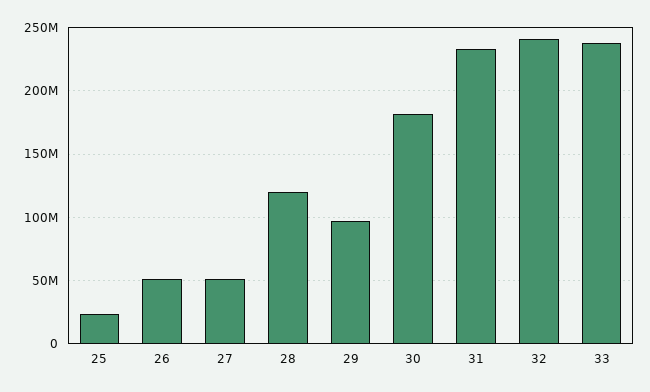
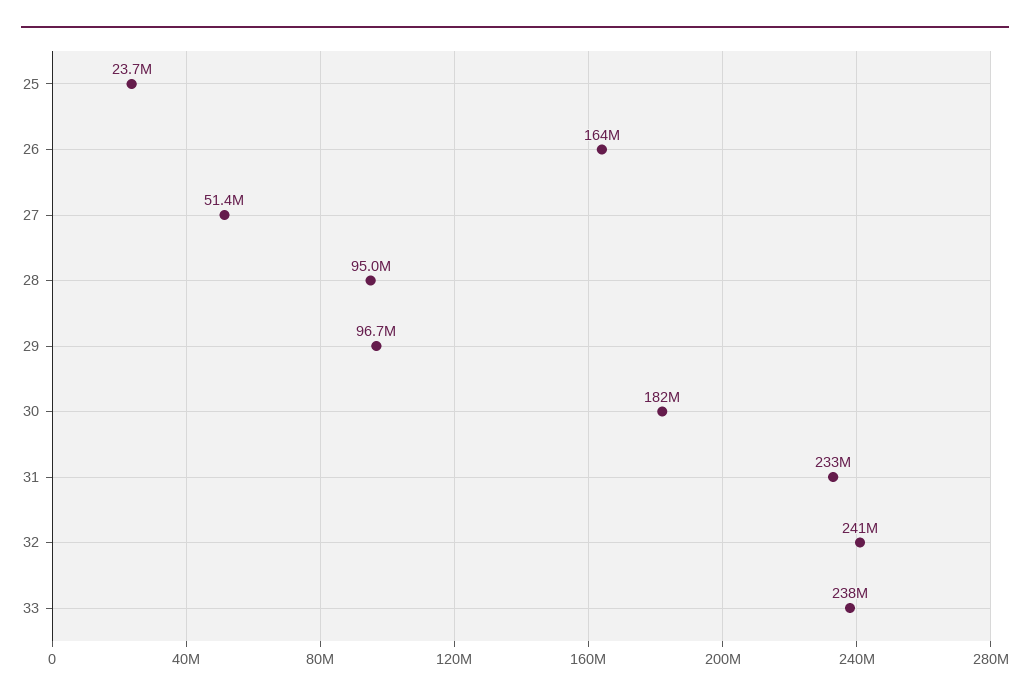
26: 50000000 -> 164000000
28: 120000000 -> 95000000

